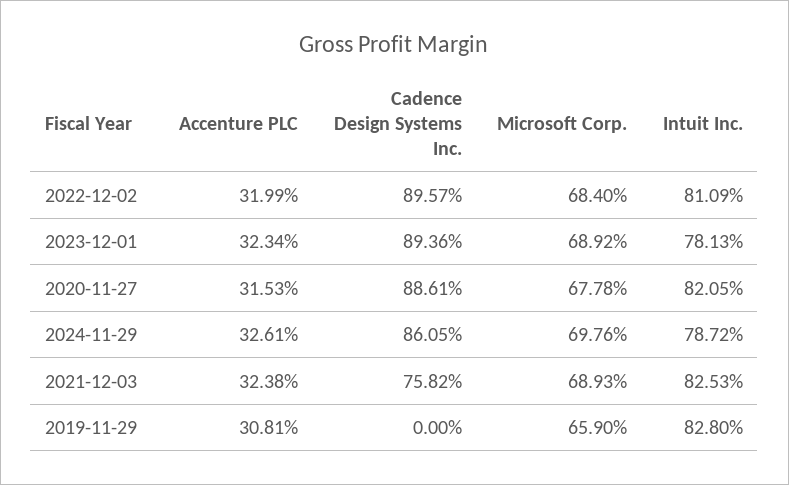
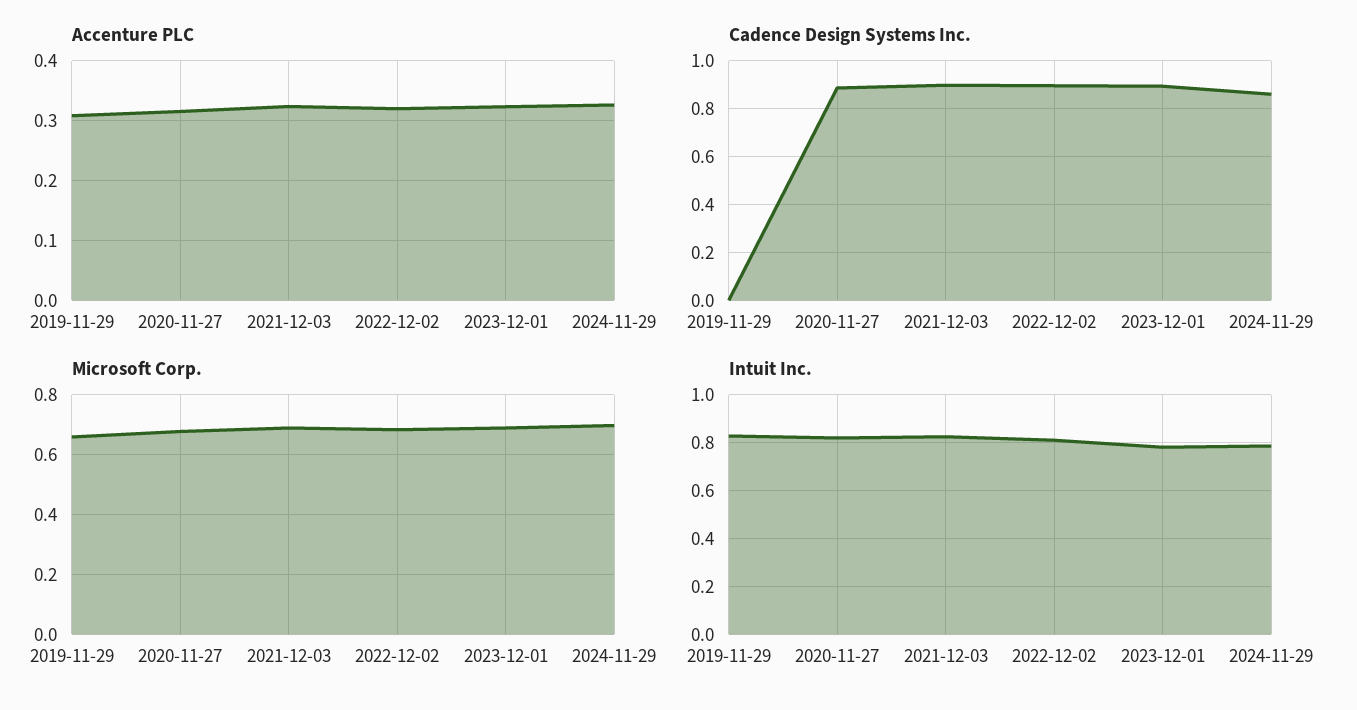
Cadence Design Systems Inc., 2021-12-03: 0.7582 -> 0.9

